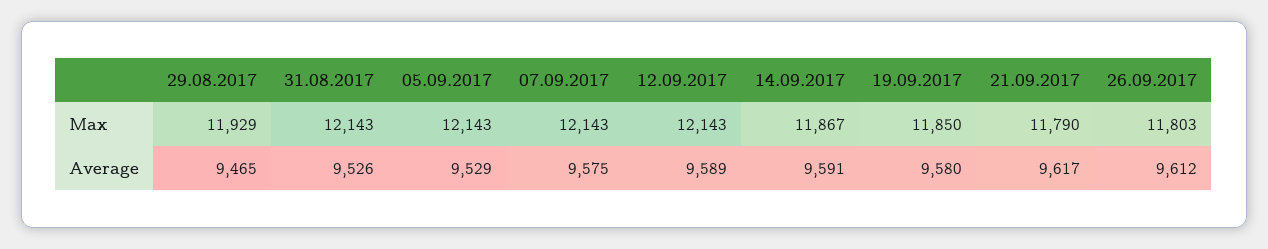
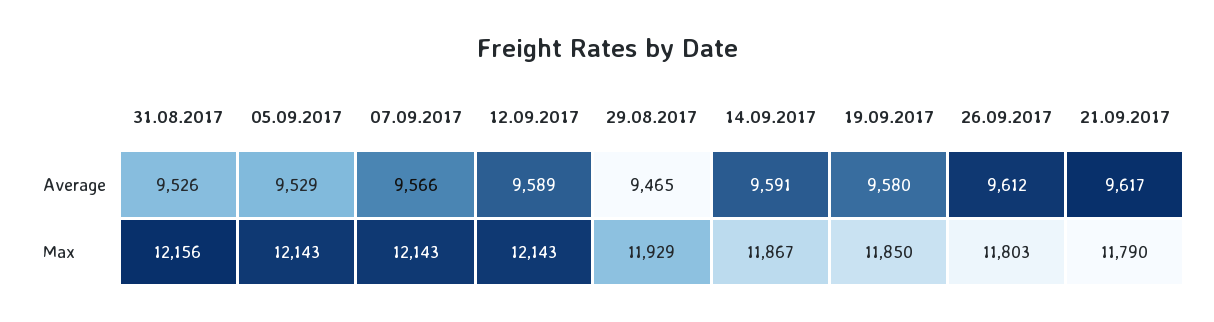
31.08.2017, Max: 12143 -> 12156
07.09.2017, Average: 9575 -> 9566

